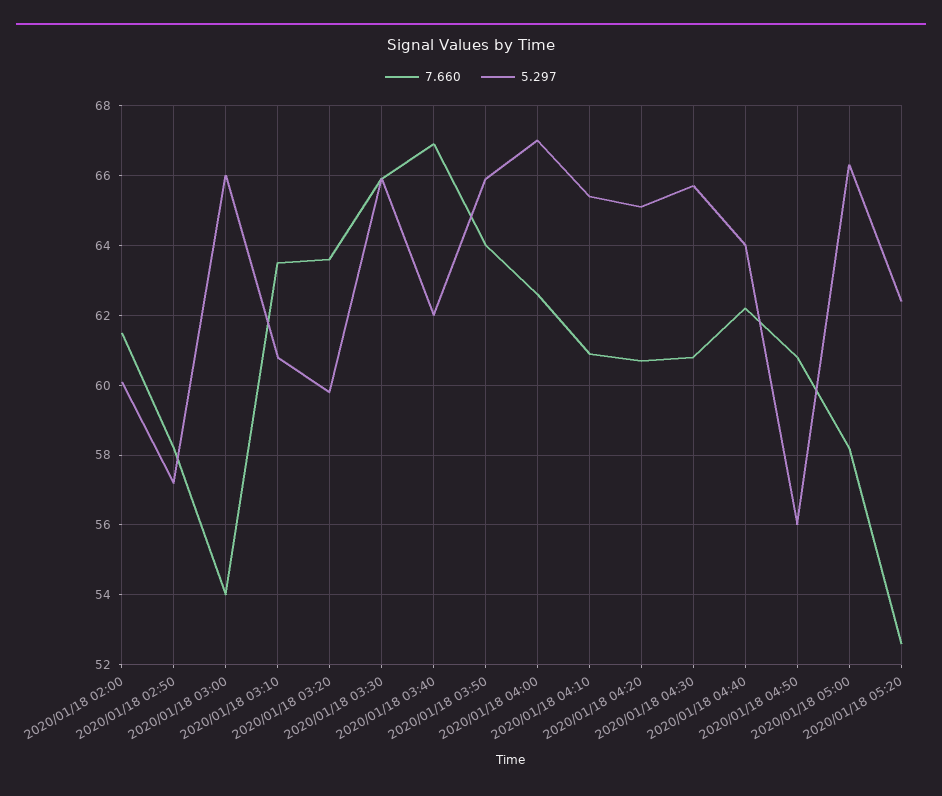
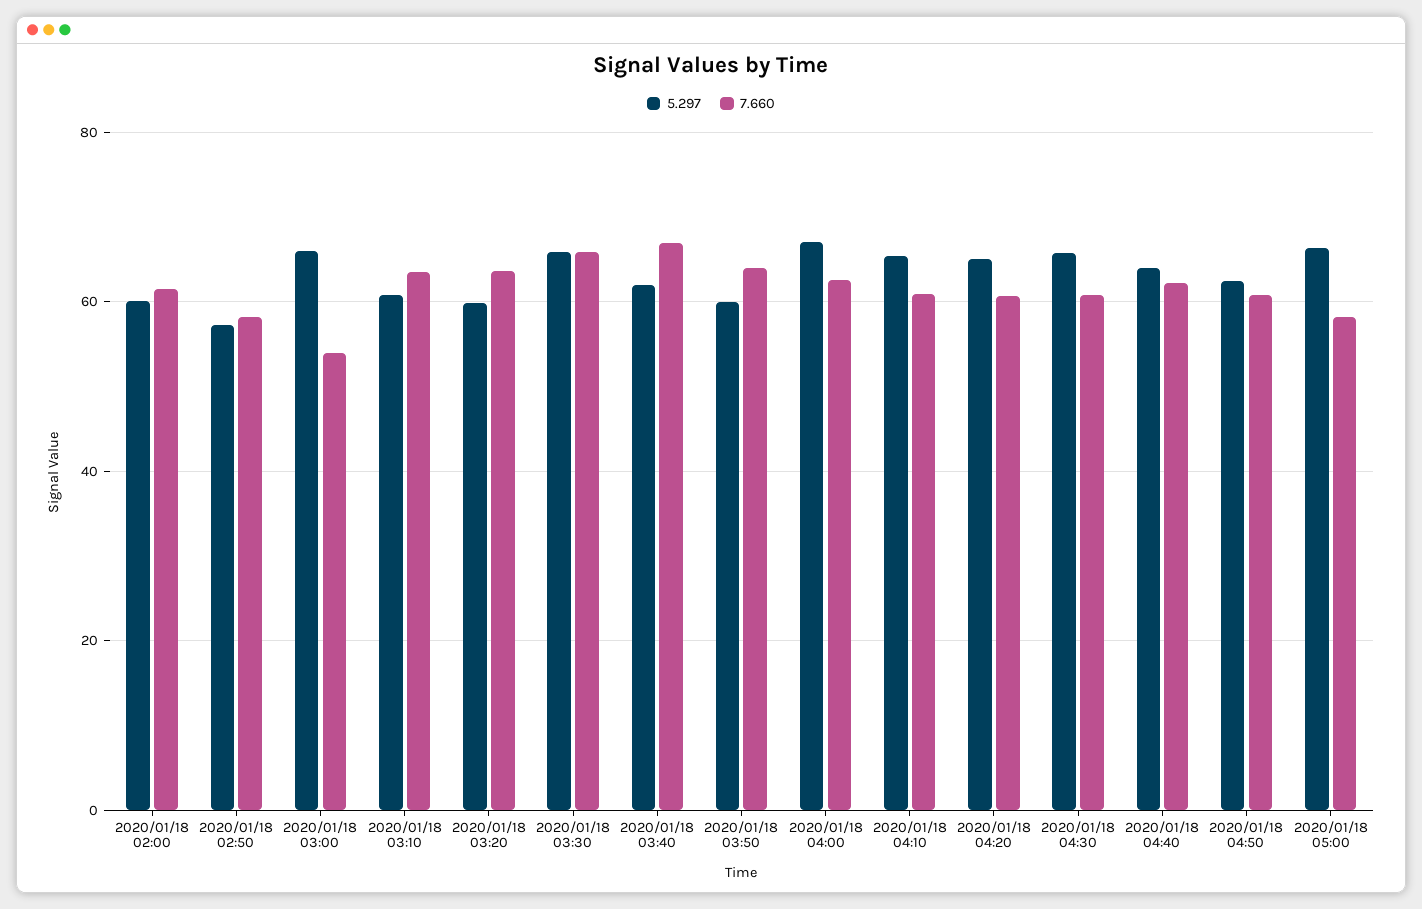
5.297, 2020/01/18 03:50: 66 -> 60
5.297, 2020/01/18 04:50: 56 -> 62
7.660, 2020/01/18 05:20: 52.5 -> none
5.297, 2020/01/18 05:20: 62.5 -> none

